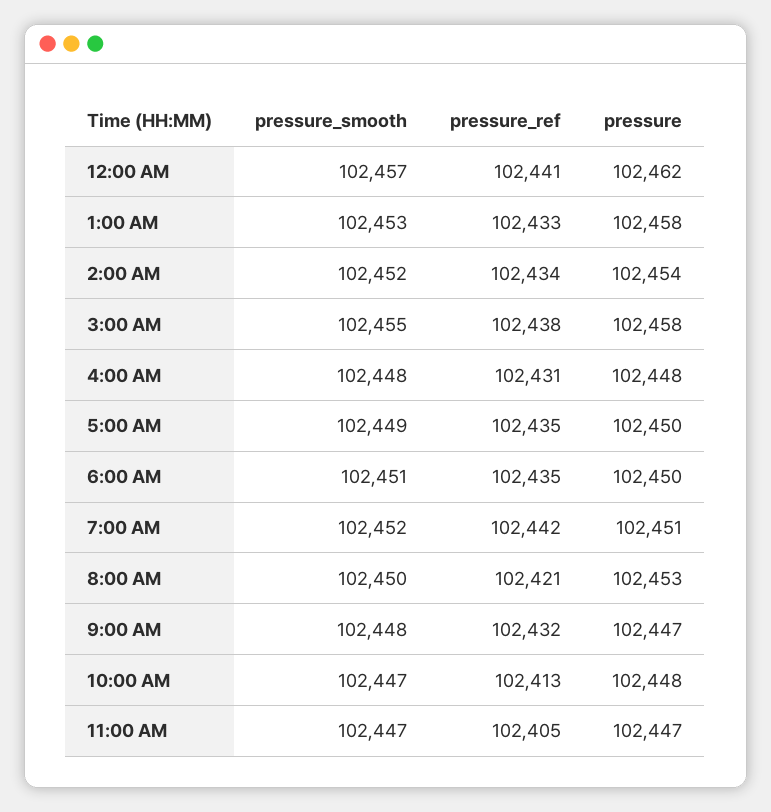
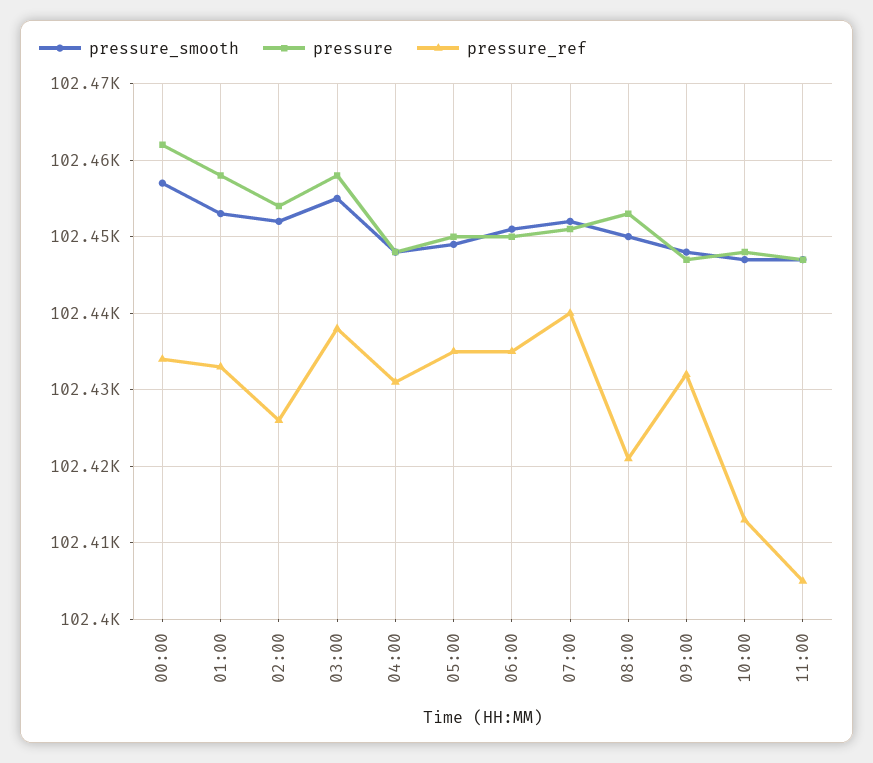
pressure_ref, 12:00 AM: 102441 -> 102434
pressure_ref, 2:00 AM: 102434 -> 102426
pressure_ref, 7:00 AM: 102442 -> 102440

